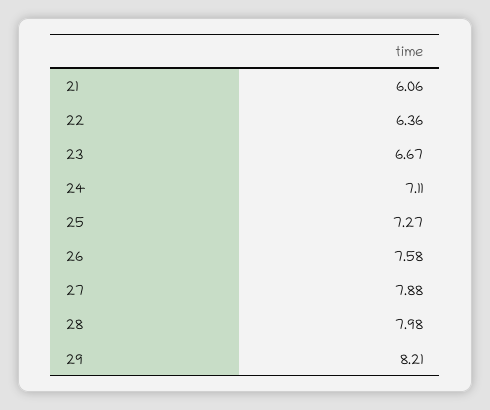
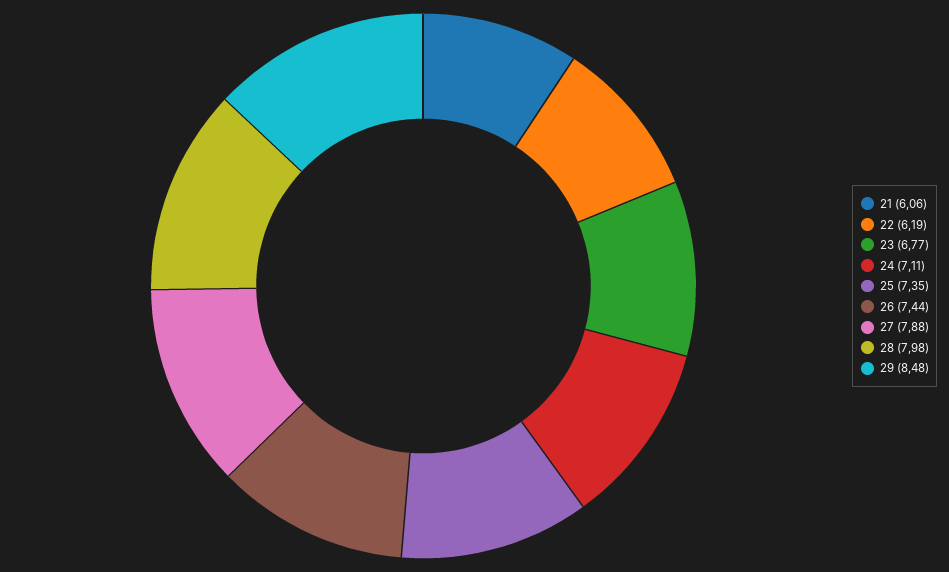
22: 6.36 -> 6.19
23: 6.67 -> 6.77
25: 7.27 -> 7.35
26: 7.58 -> 7.44
29: 8.21 -> 8.48

